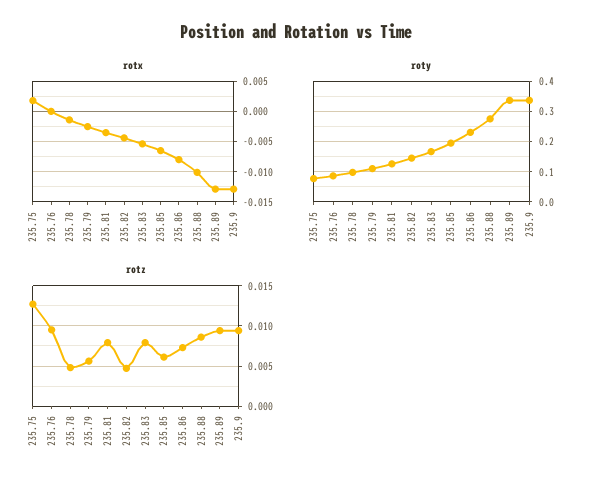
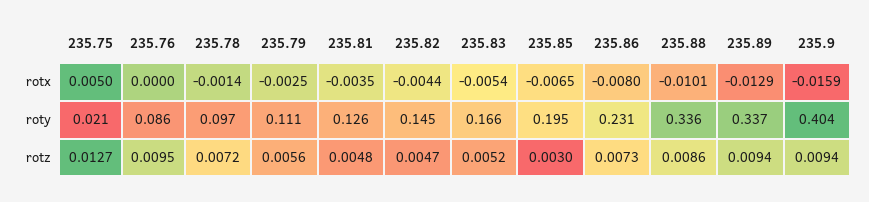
rotx, 235.75: 0.002 -> 0.005
rotx, 235.9: -0.013 -> -0.0159
roty, 235.75: 0.08 -> 0.021
roty, 235.88: 0.28 -> 0.336
roty, 235.9: 0.34 -> 0.404
rotz, 235.78: 0.005 -> 0.0072
rotz, 235.81: 0.008 -> 0.0048
rotz, 235.83: 0.008 -> 0.0052
rotz, 235.85: 0.006 -> 0.003

